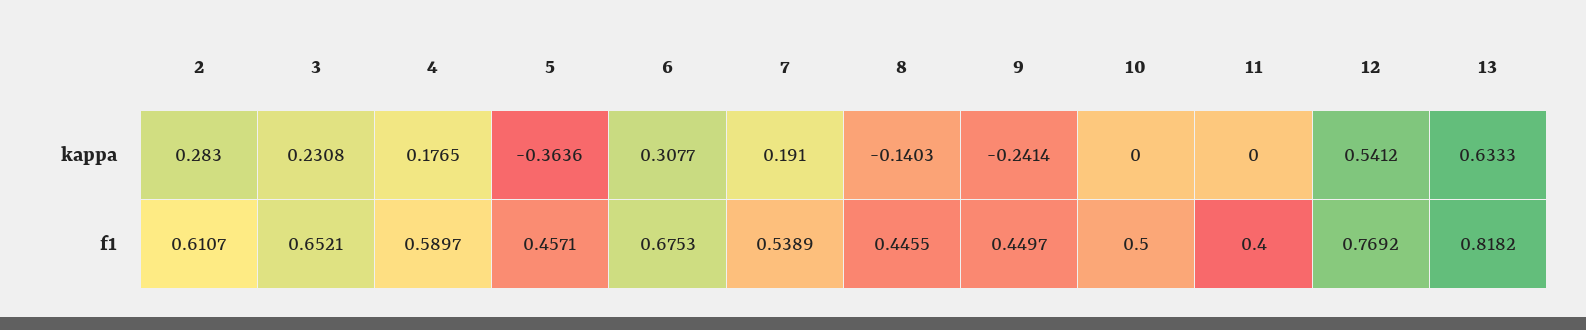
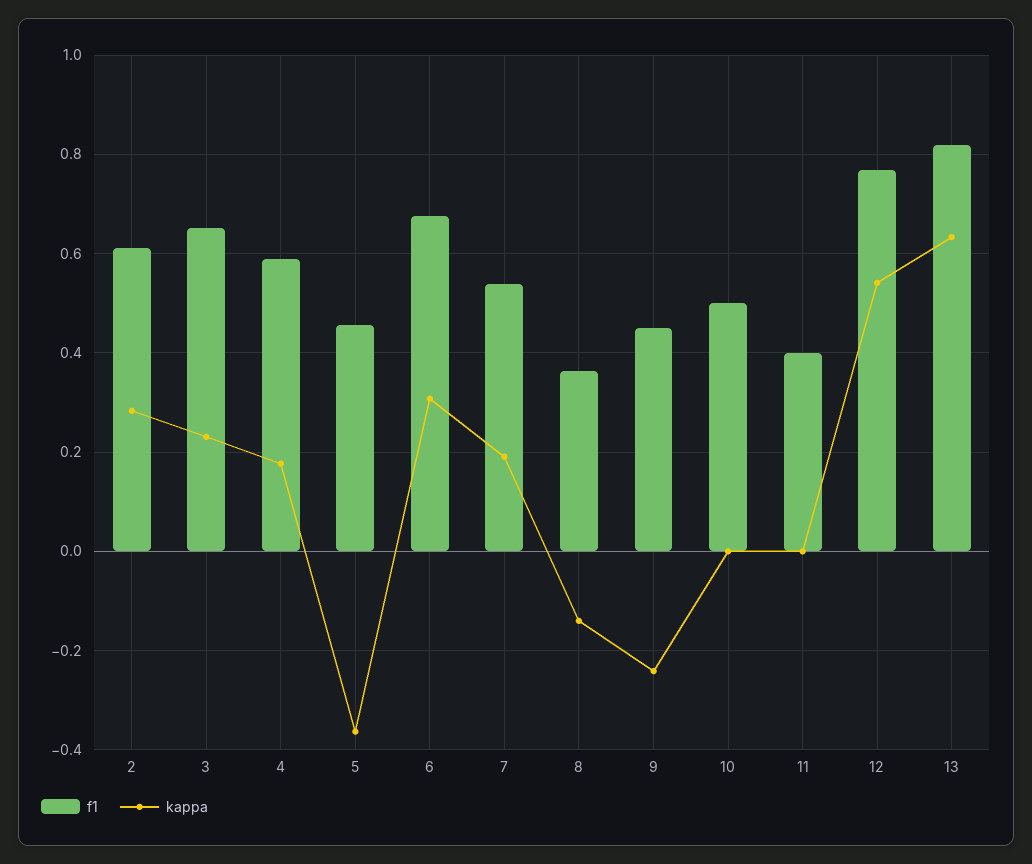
f1, 8: 0.4455 -> 0.36

